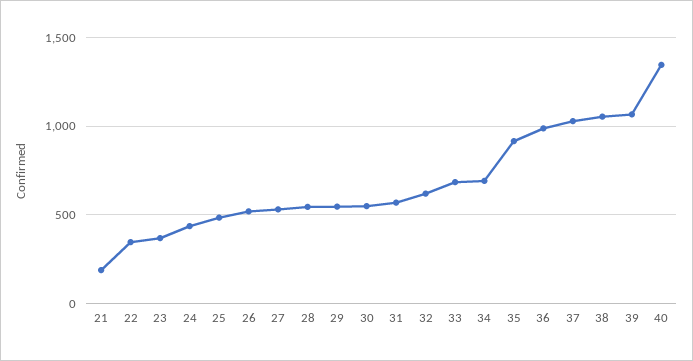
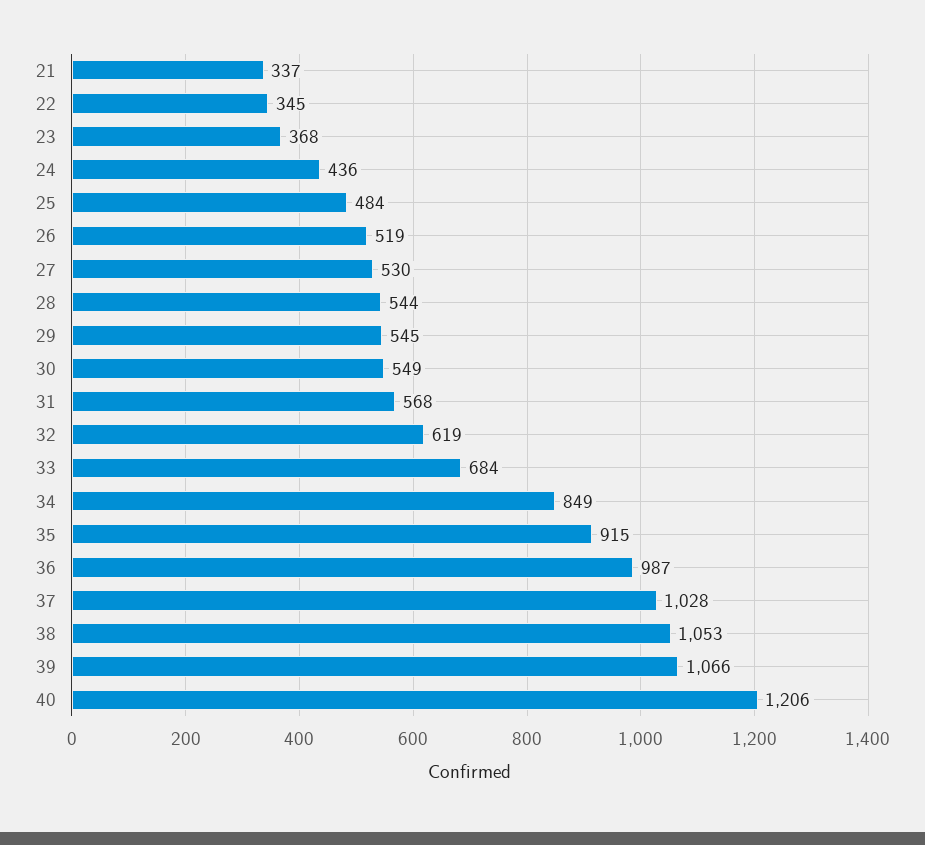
21: 200 -> 337
34: 700 -> 849
40: 1350 -> 1206

